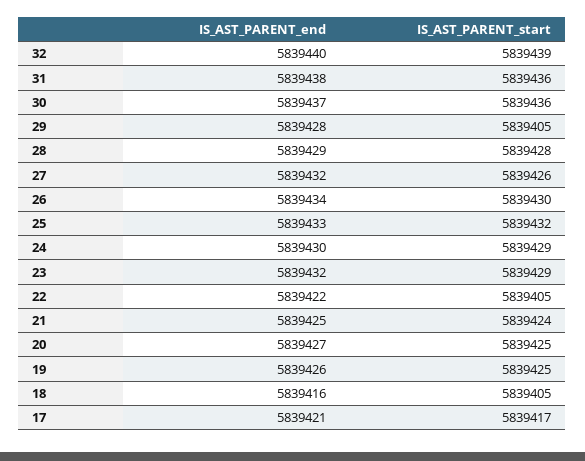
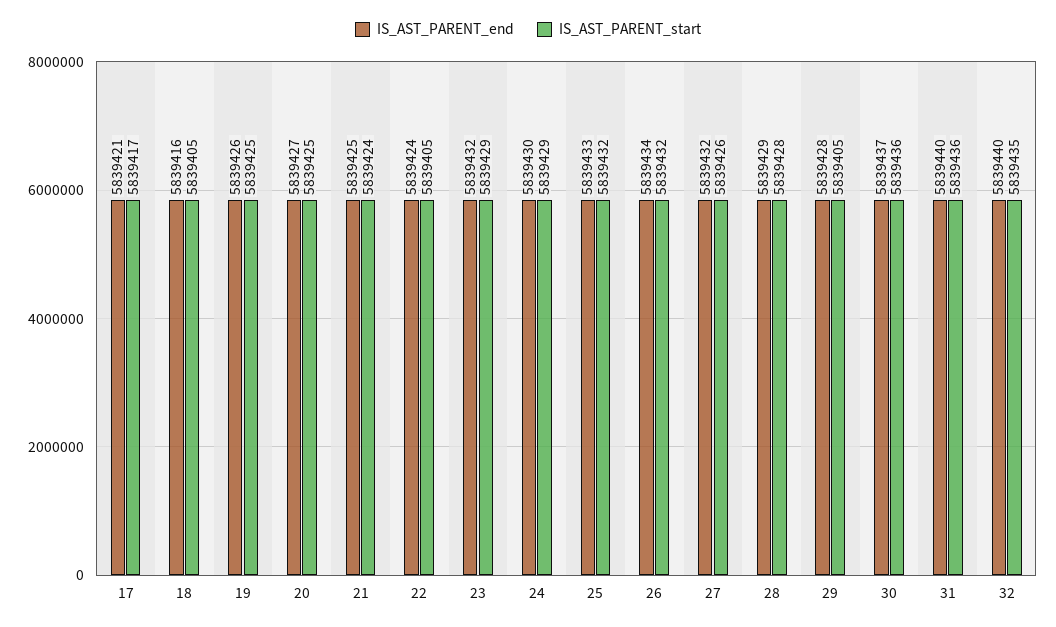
IS_AST_PARENT_start, 32: 5839439 -> 5839435
IS_AST_PARENT_end, 31: 5839438 -> 5839440
IS_AST_PARENT_start, 26: 5839430 -> 5839432
IS_AST_PARENT_end, 22: 5839422 -> 5839424

